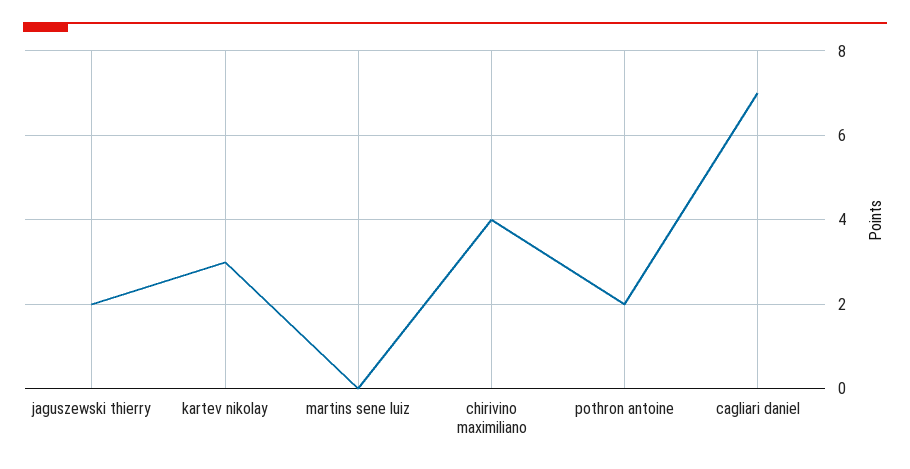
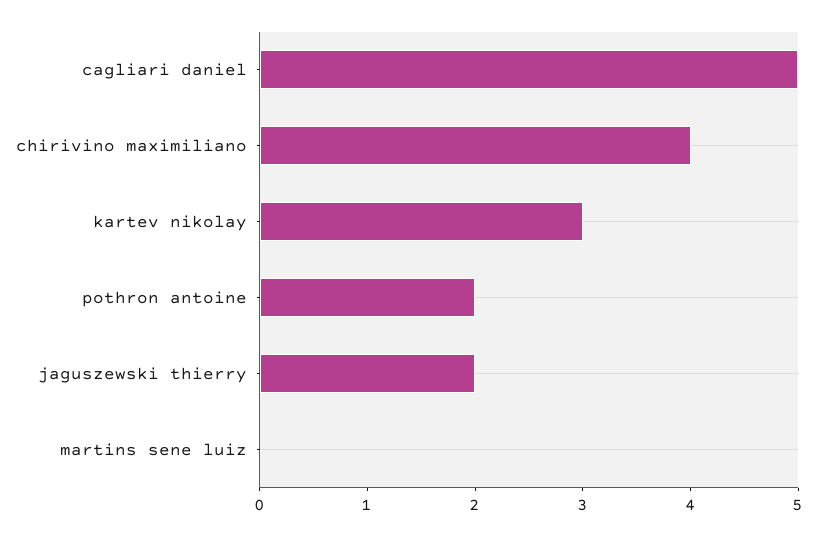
cagliari daniel: 7 -> 5

